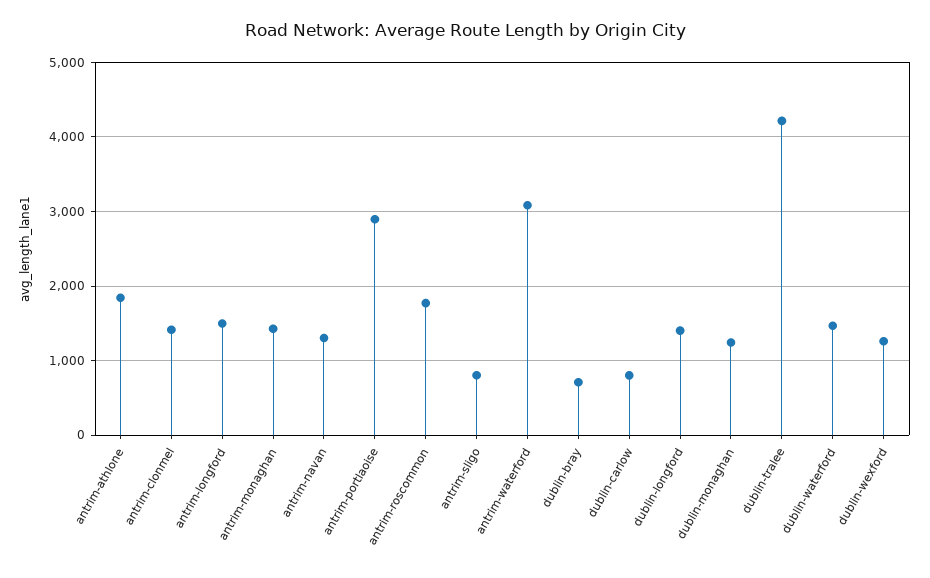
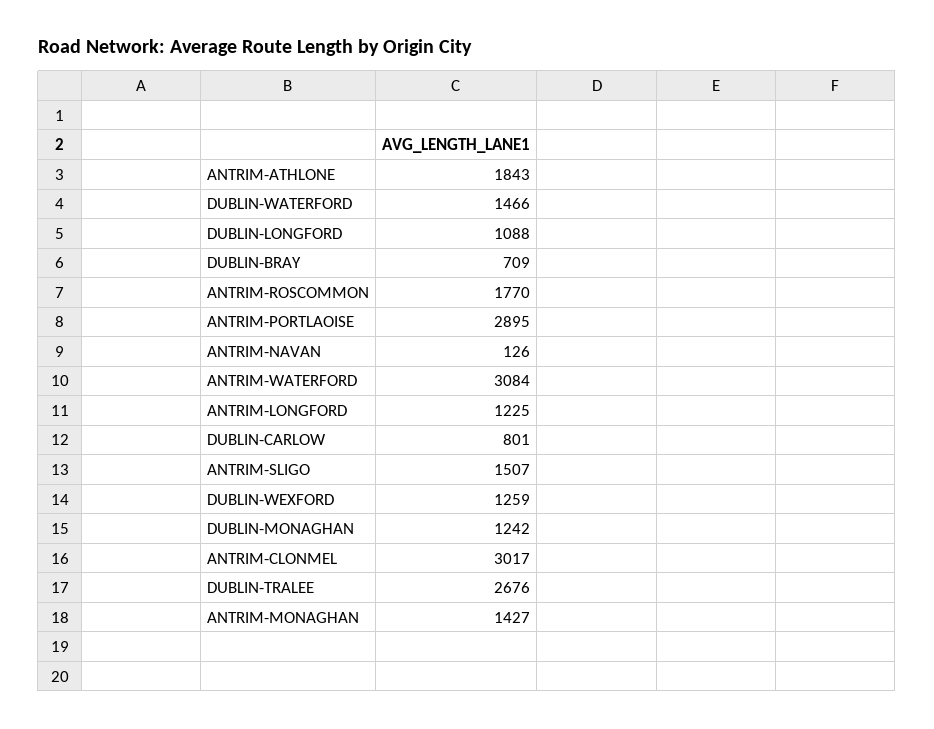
antrim-clonmel: 1400 -> 3017
antrim-longford: 1500 -> 1225
antrim-navan: 1300 -> 126
antrim-sligo: 800 -> 1507
dublin-longford: 1400 -> 1088
dublin-tralee: 4200 -> 2676

